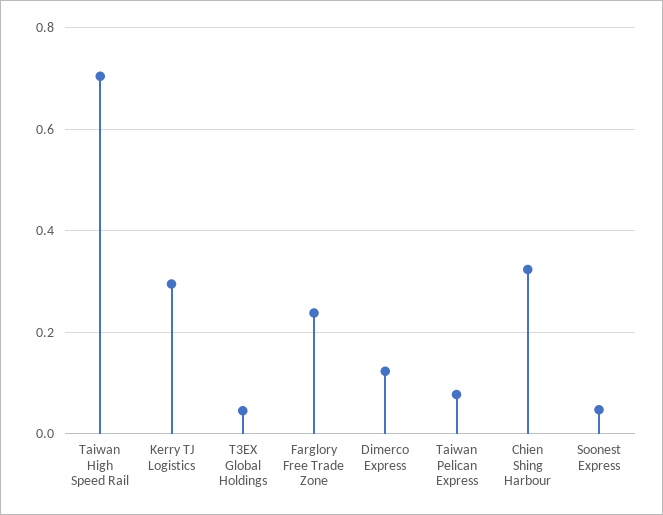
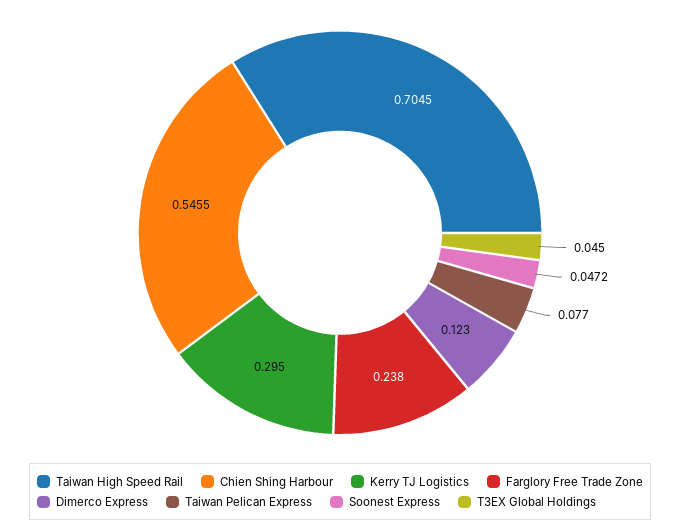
Chien Shing Harbour: 0.32 -> 0.5455

